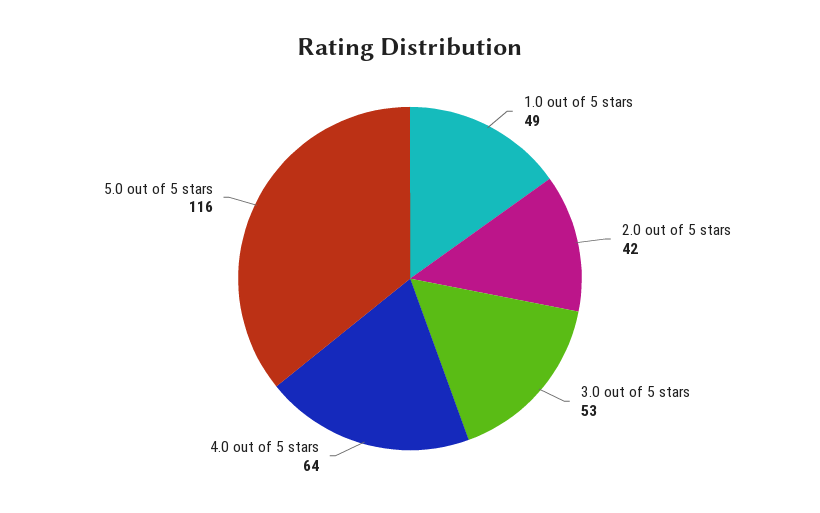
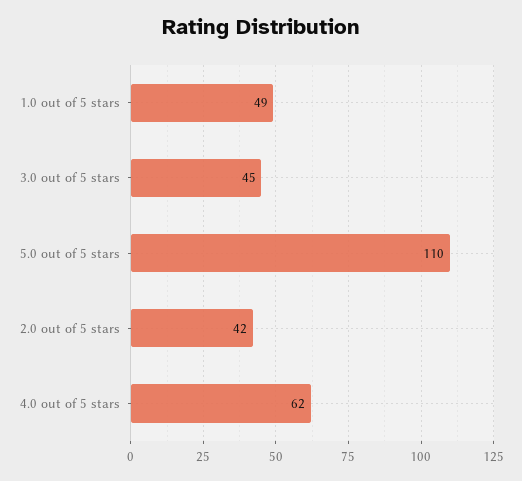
3.0 out of 5 stars: 53 -> 45
4.0 out of 5 stars: 64 -> 62
5.0 out of 5 stars: 116 -> 110

